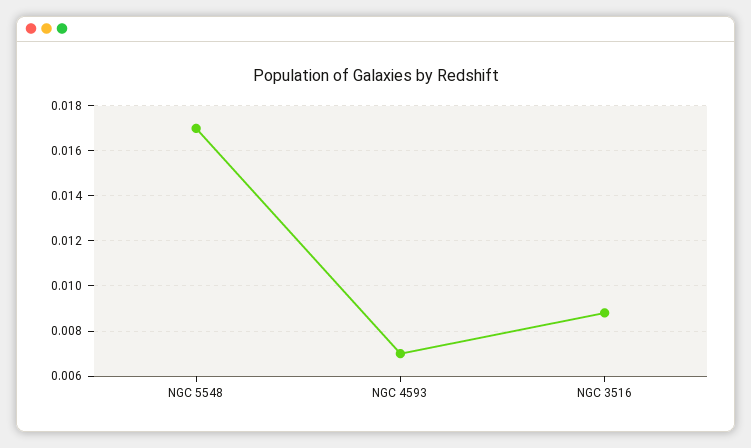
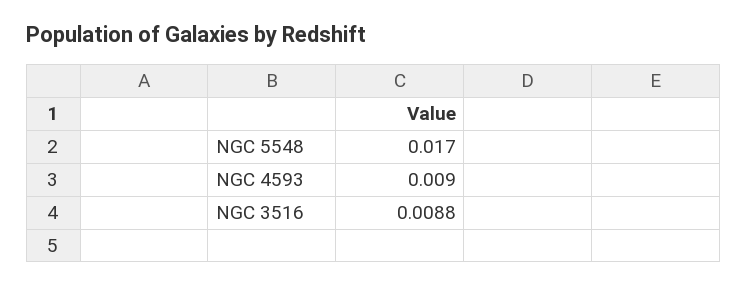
NGC 4593: 0.007 -> 0.009

